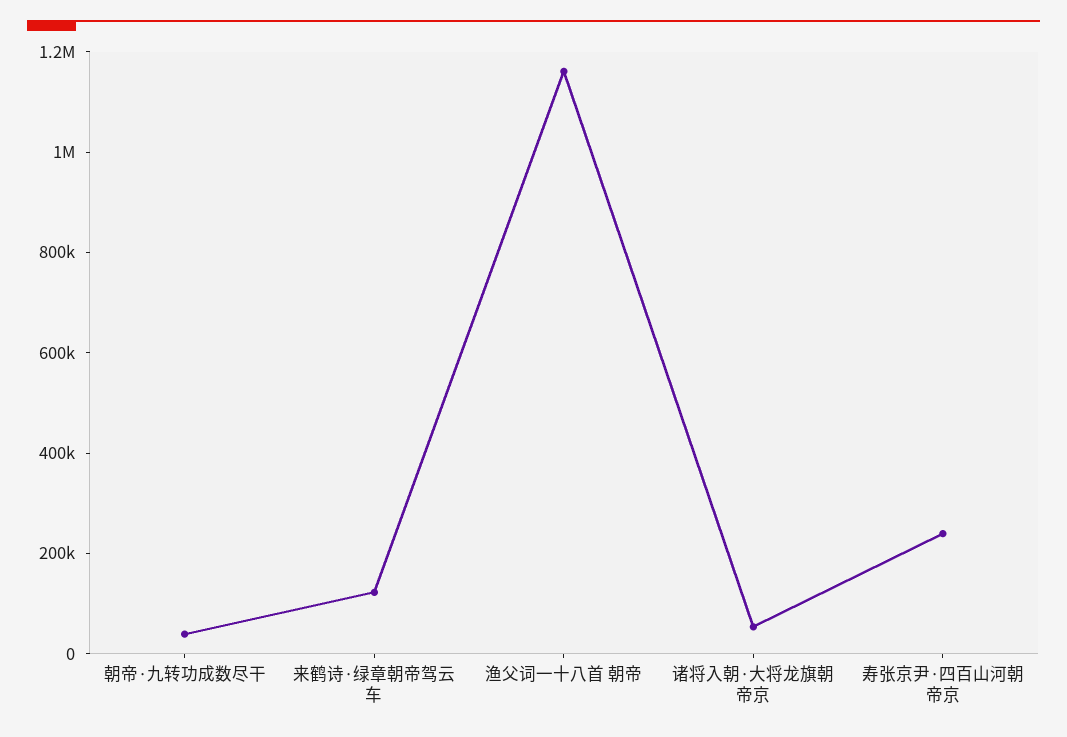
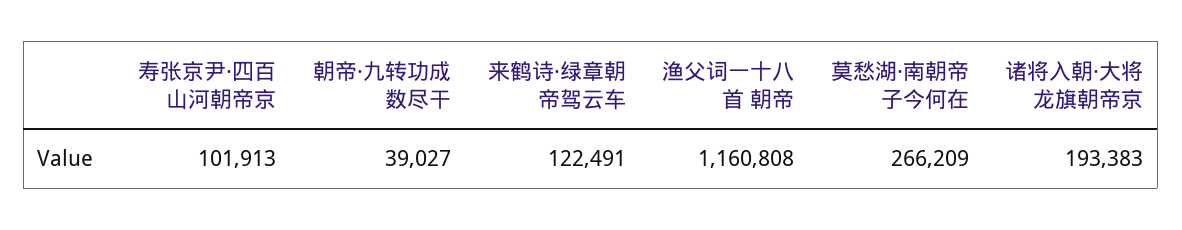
诸将入朝·大将龙旗朝帝京: 50000 -> 193383
寿张京尹·四百山河朝帝京: 250000 -> 101913
莫愁湖·南朝帝子今何在: none -> 266209

